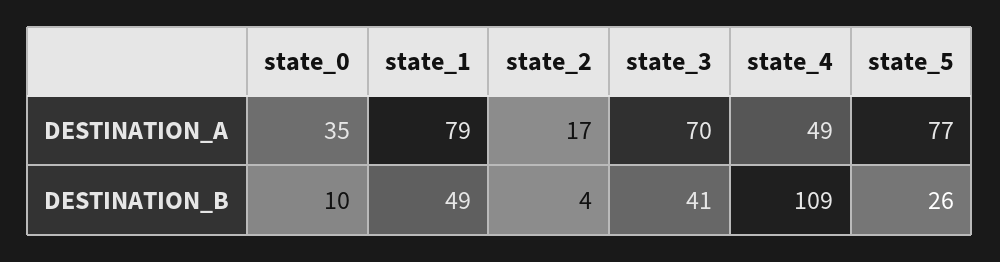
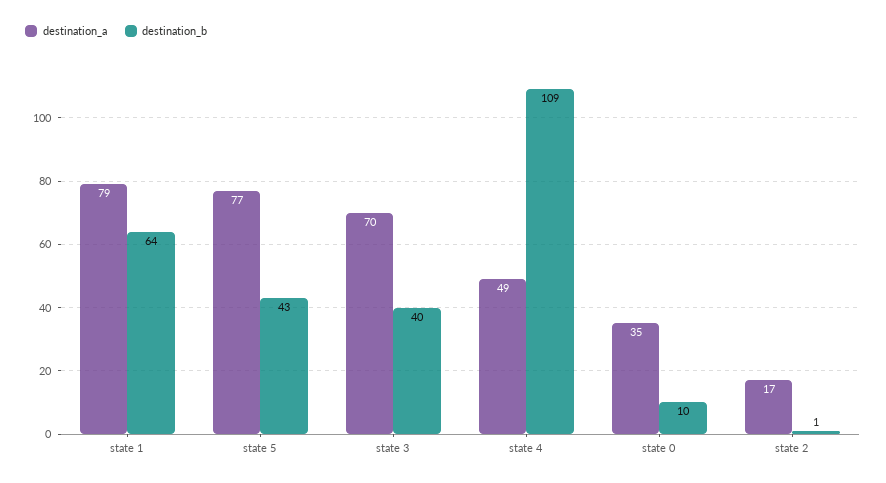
DESTINATION_B, state_1: 49 -> 64
DESTINATION_B, state_2: 4 -> 1
DESTINATION_B, state_3: 41 -> 40
DESTINATION_B, state_5: 26 -> 43

